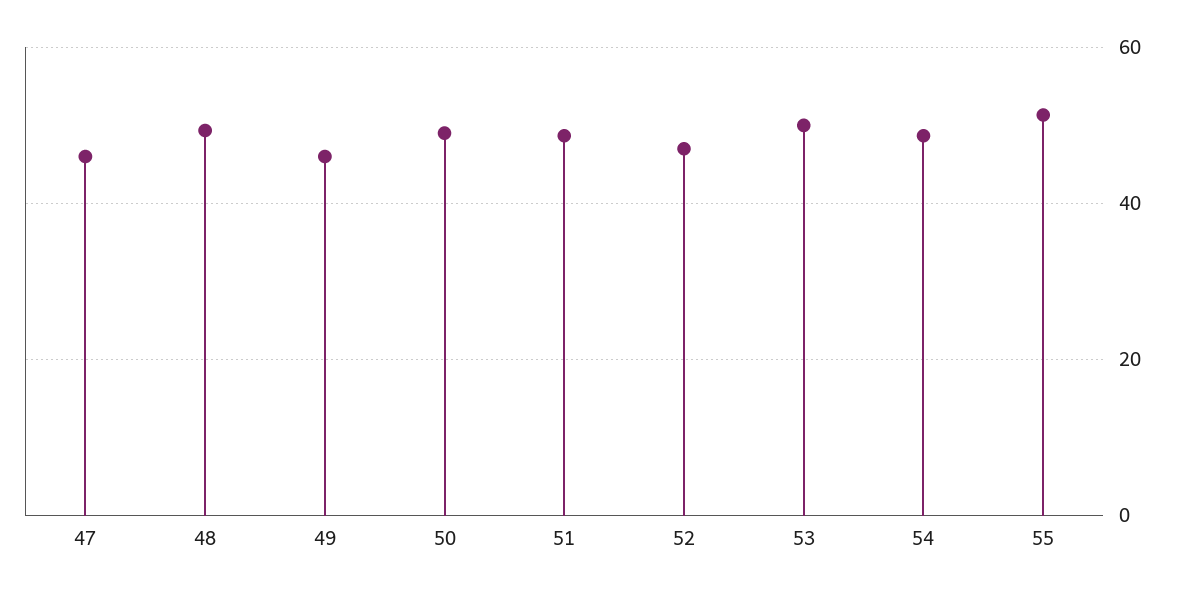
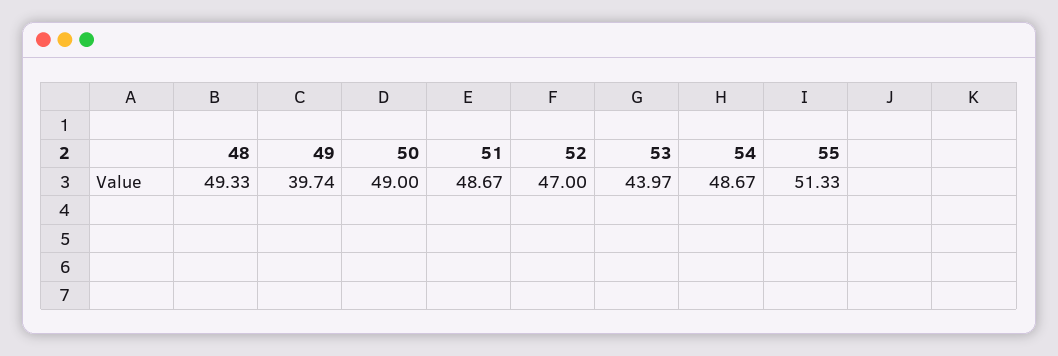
47: 46 -> none
49: 46 -> 39.74
53: 50 -> 43.97

